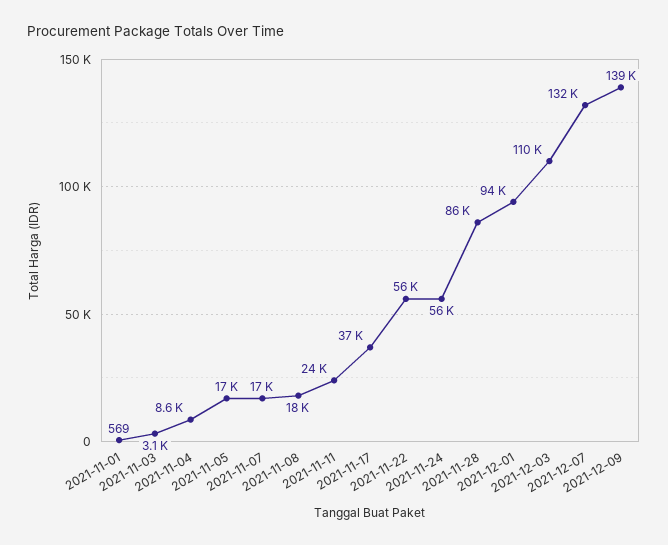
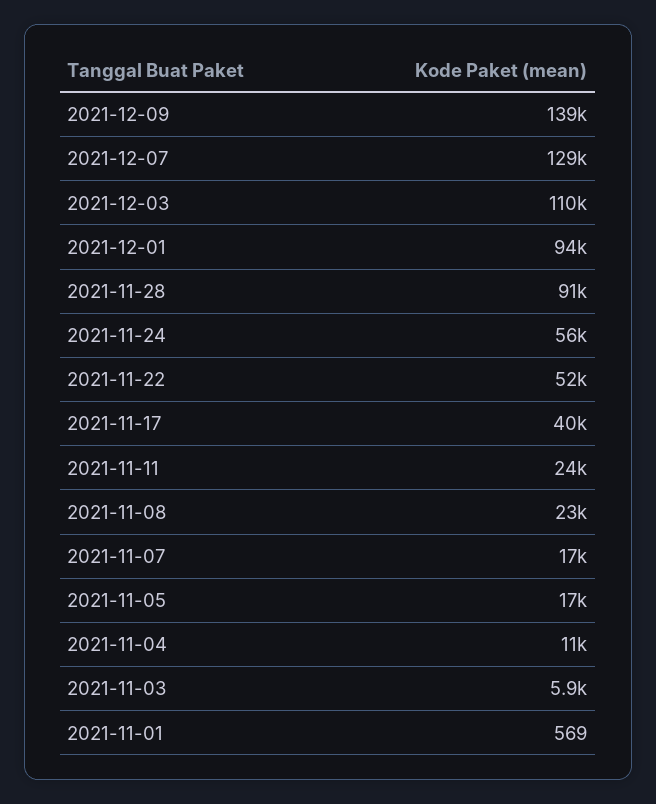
2021-11-03: 3100 -> 5900
2021-11-04: 8600 -> 11000
2021-11-08: 18000 -> 23000
2021-11-17: 37000 -> 40000
2021-11-22: 56000 -> 52000
2021-11-28: 86000 -> 91000
2021-12-07: 132000 -> 129000

